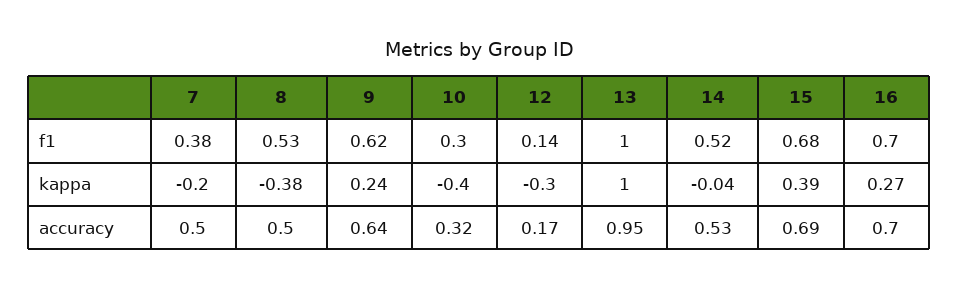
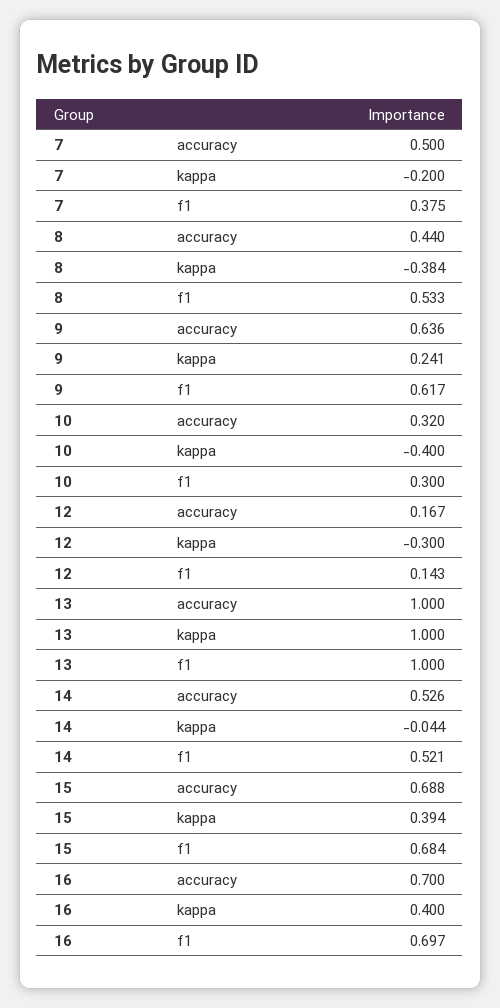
16, kappa: 0.27 -> 0.4
8, accuracy: 0.5 -> 0.44
13, accuracy: 0.95 -> 1

